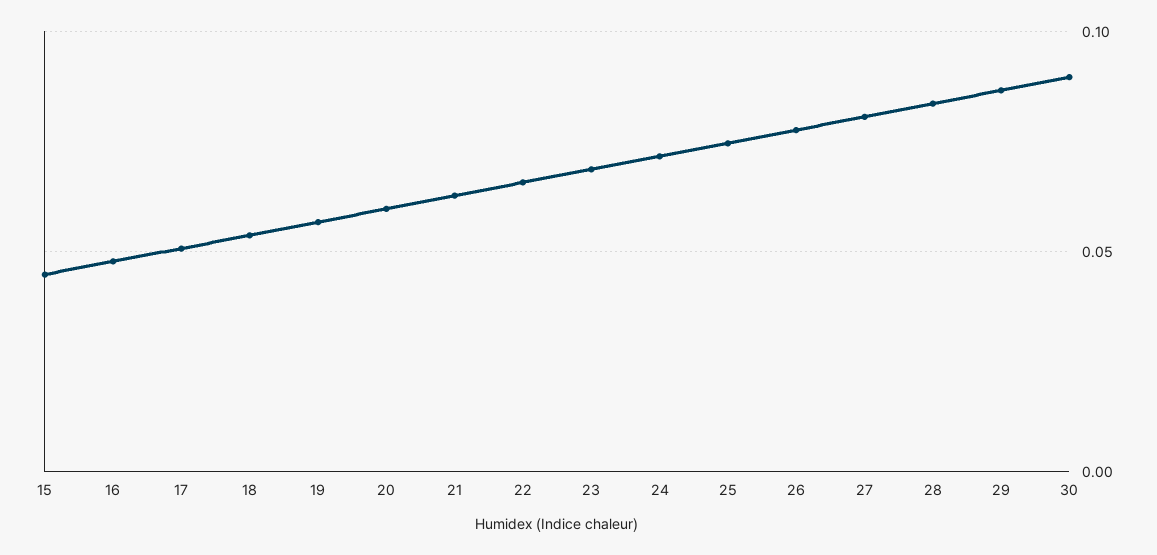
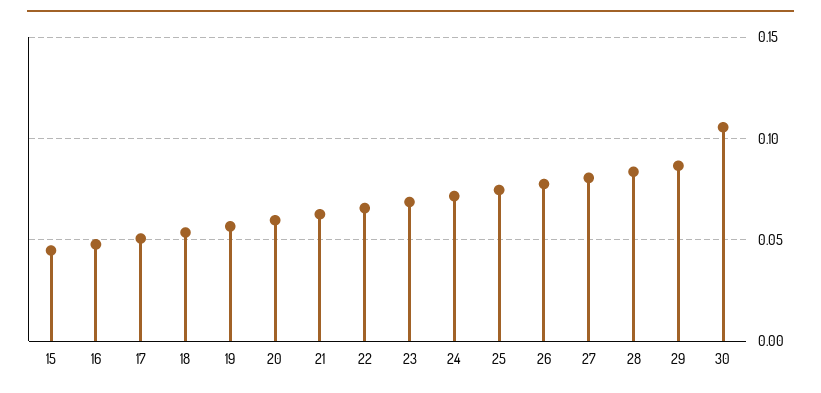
30: 0.09 -> 0.105

